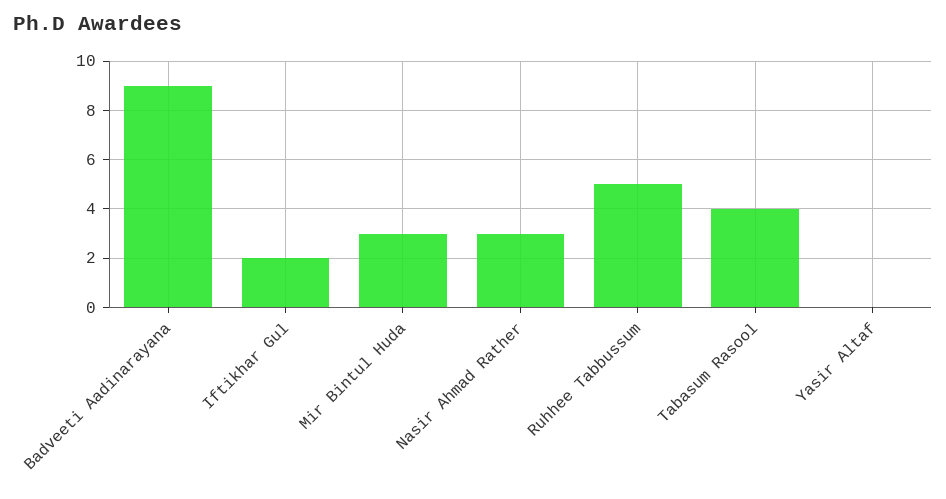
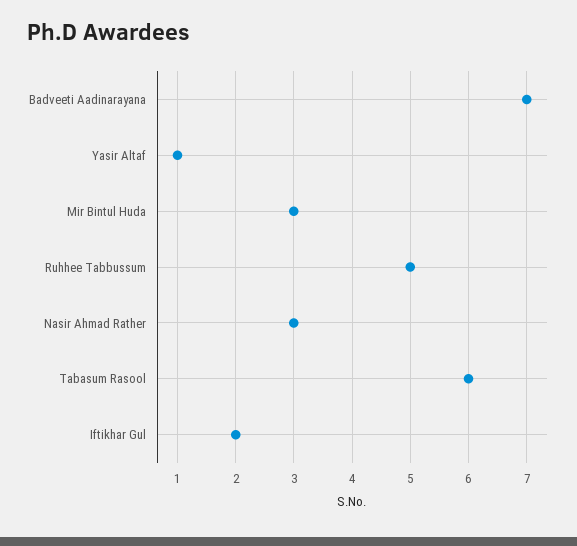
Badveeti Aadinarayana: 9 -> 7
Tabasum Rasool: 4 -> 6
Yasir Altaf: 0 -> 1

